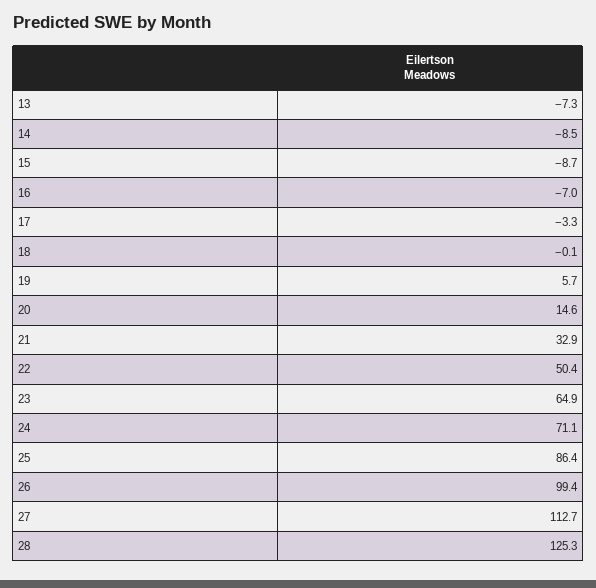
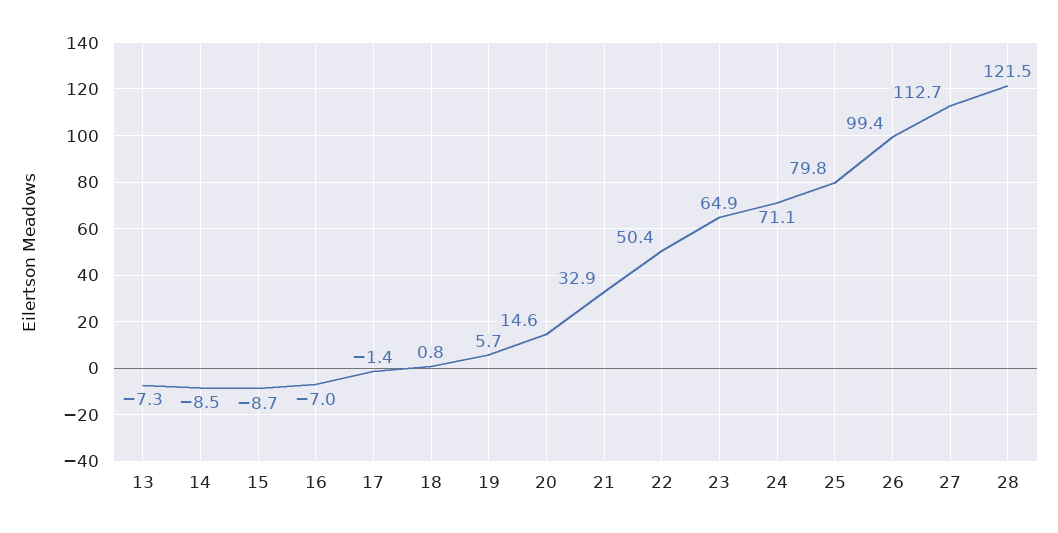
17: -3.3 -> -1.4
18: -0.1 -> 0.8
25: 86.4 -> 79.8
28: 125.3 -> 121.5

